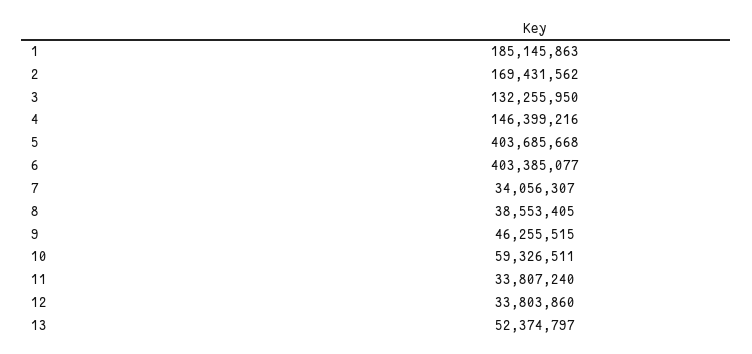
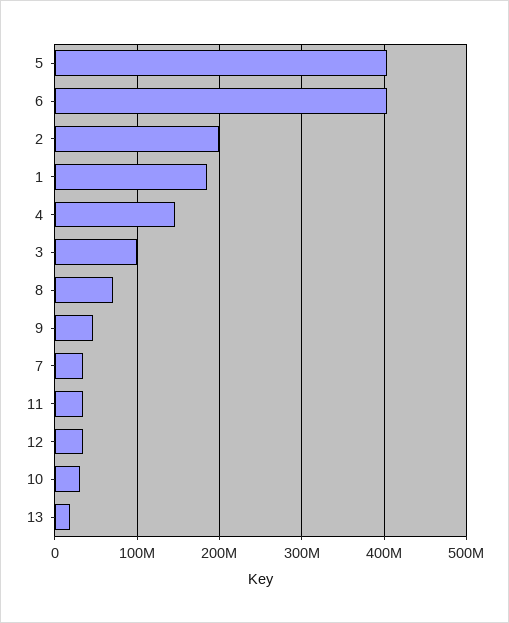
2: 169431562 -> 200000000
3: 132255950 -> 100000000
8: 38553405 -> 70000000
10: 59326511 -> 30000000
13: 52374797 -> 20000000

